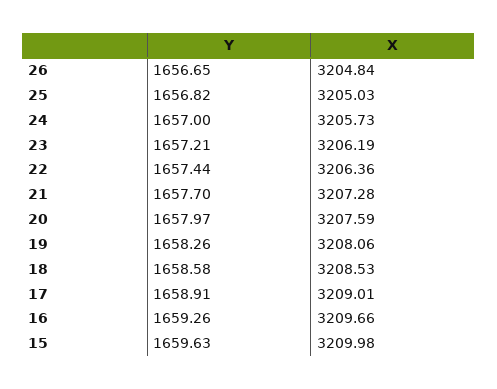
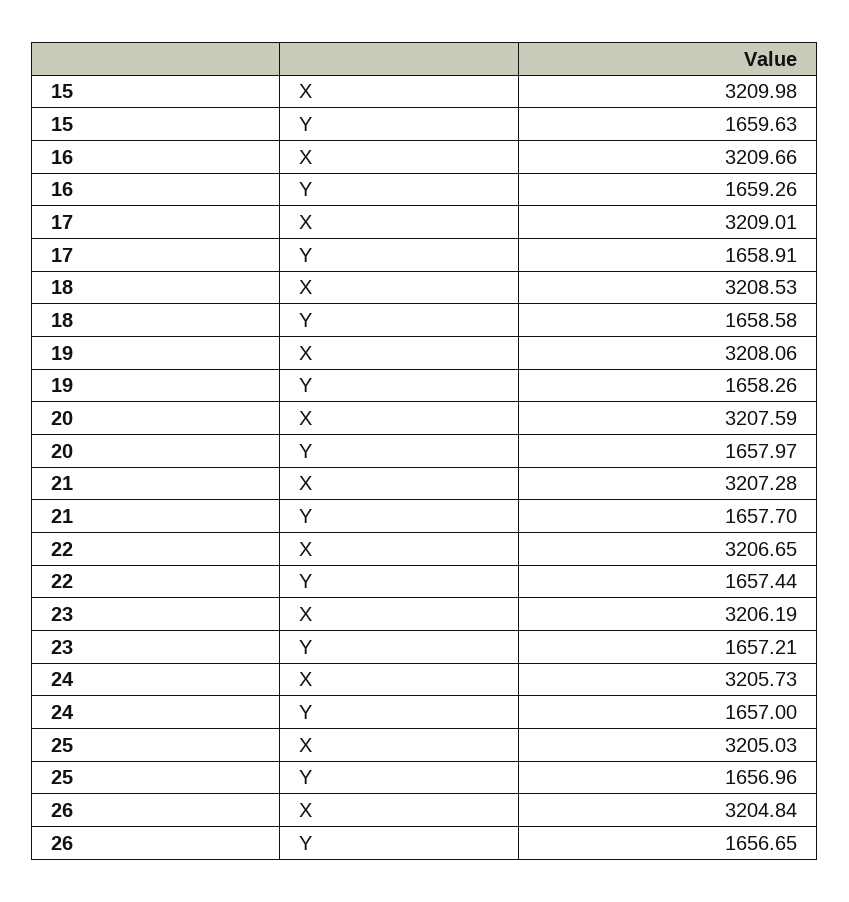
Y, 25: 1656.82 -> 1656.96
X, 22: 3206.36 -> 3206.65

